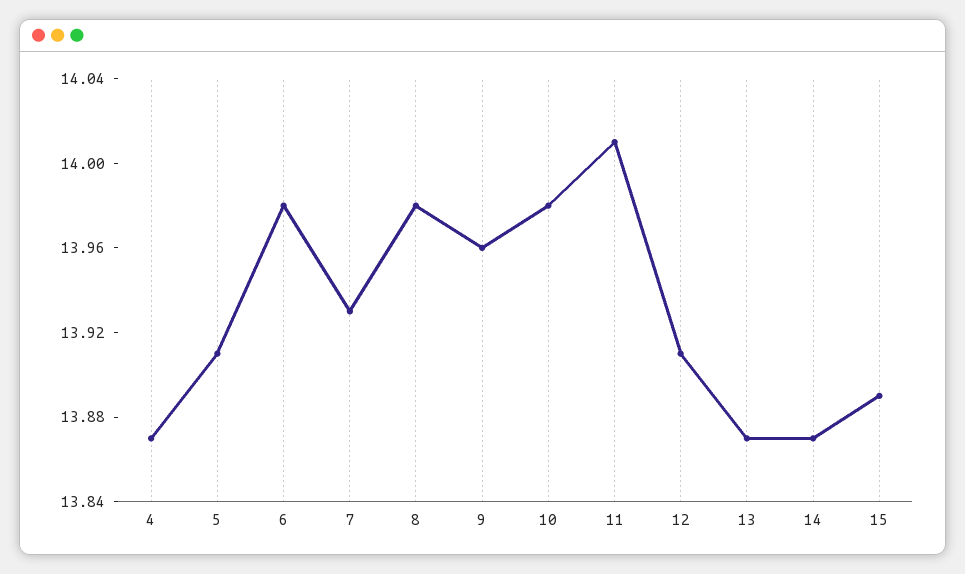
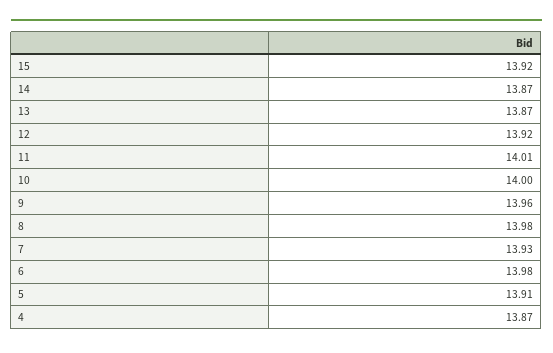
10: 13.98 -> 14
12: 13.91 -> 13.92
15: 13.89 -> 13.92

